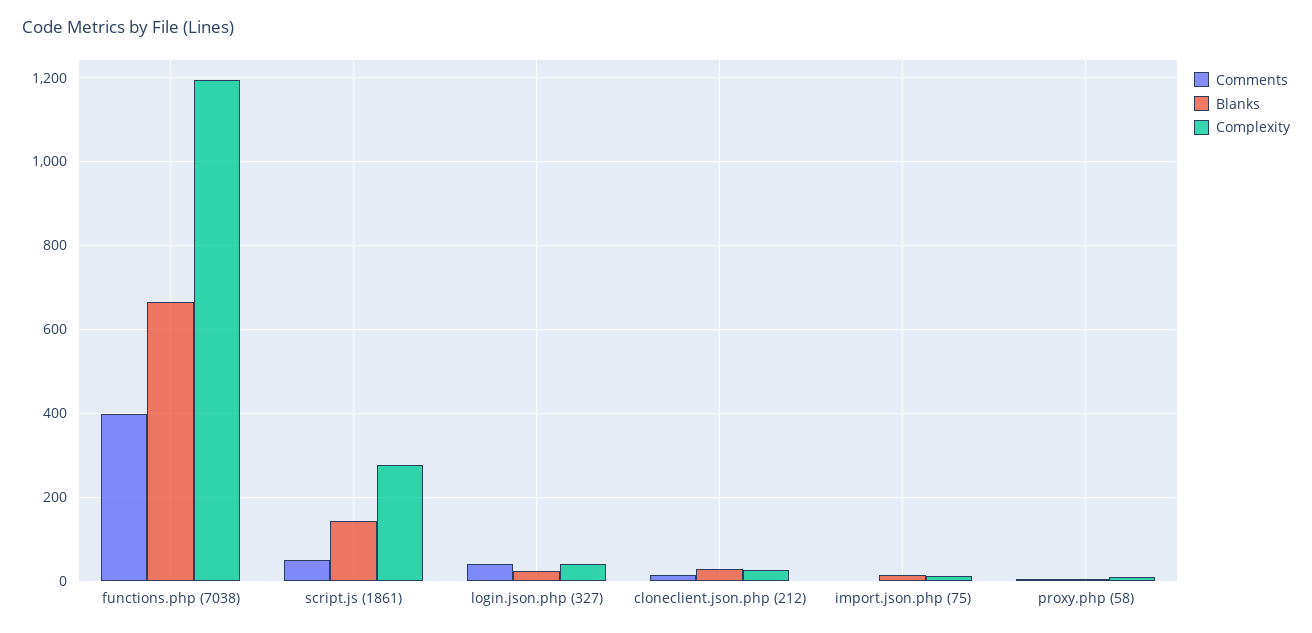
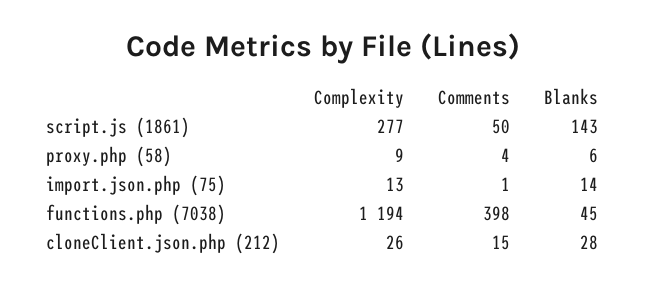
Blanks, functions.php (7038): 660 -> 45
Comments, login.json.php (327): 40 -> none
Blanks, login.json.php (327): 20 -> none
Complexity, login.json.php (327): 40 -> none

